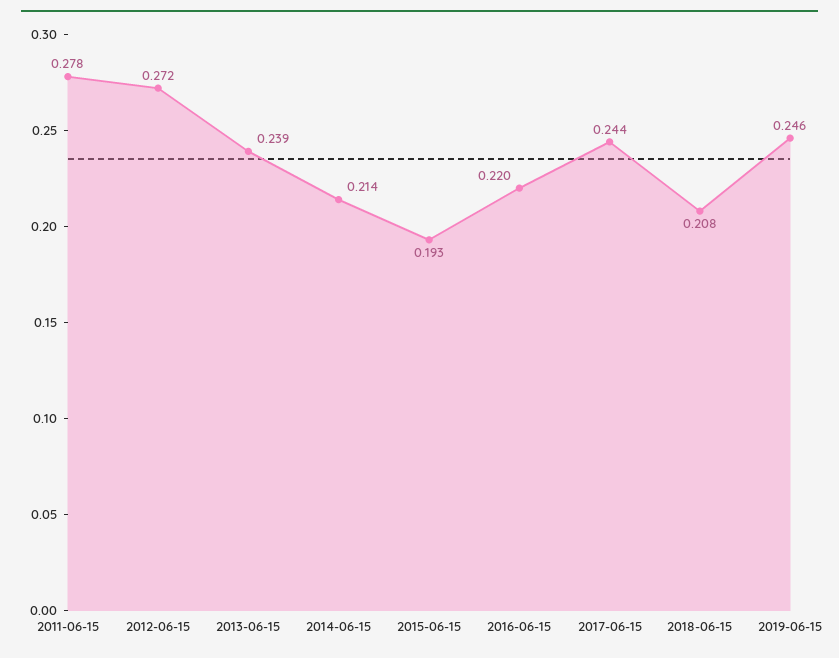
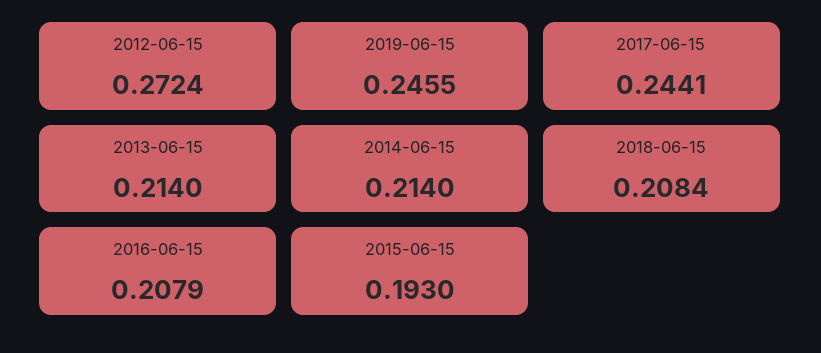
2011-06-15: 0.278 -> none
2013-06-15: 0.239 -> 0.214
2016-06-15: 0.22 -> 0.2079

